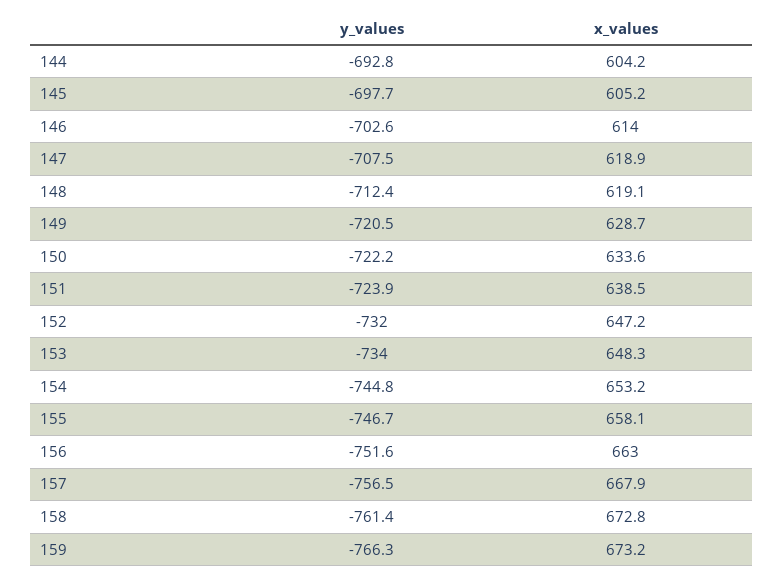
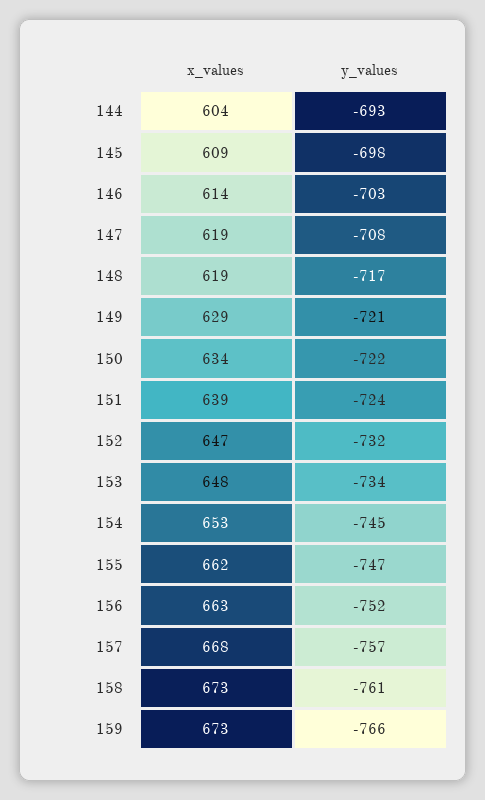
x_values, 145: 605.2 -> 609
y_values, 148: -712.4 -> -717
x_values, 155: 658.1 -> 662

